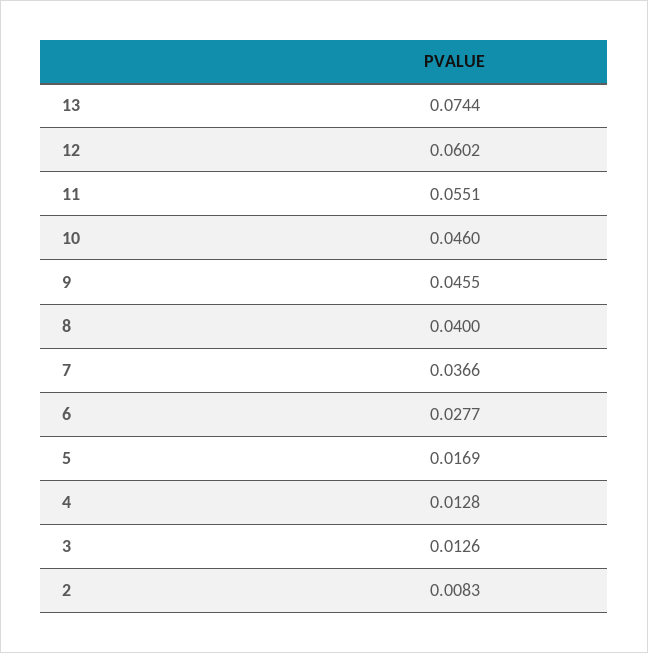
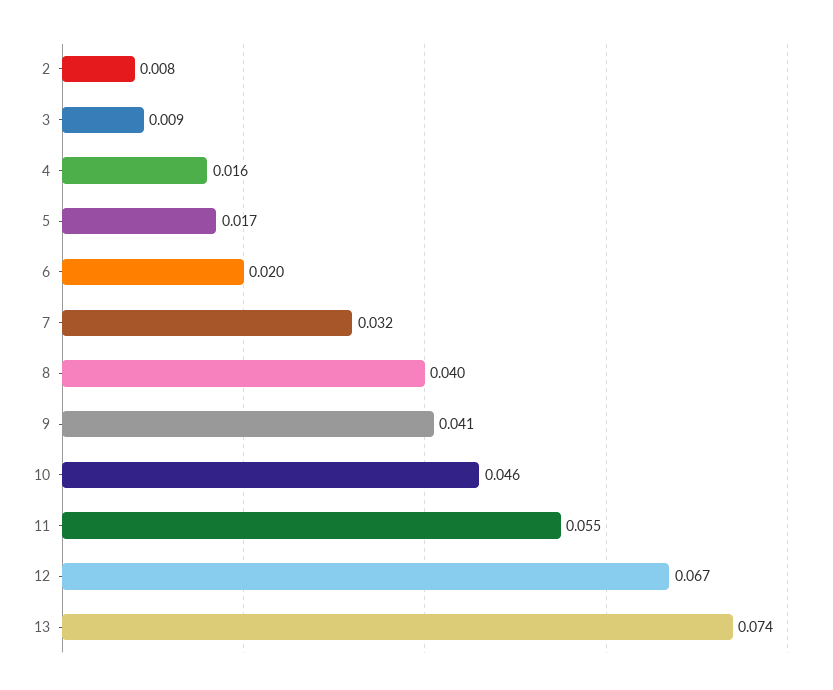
12: 0.0602 -> 0.067
9: 0.0455 -> 0.041
7: 0.0366 -> 0.032
6: 0.0277 -> 0.02
4: 0.0128 -> 0.016
3: 0.0126 -> 0.009

